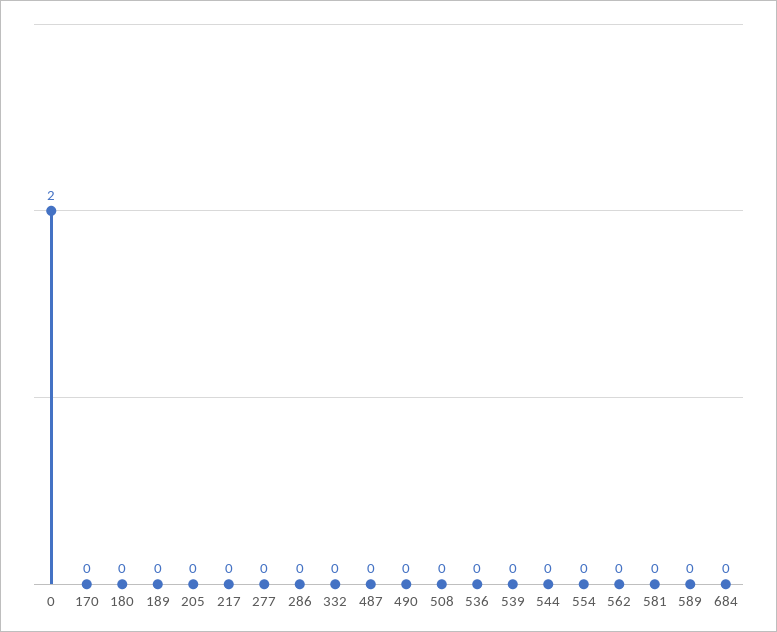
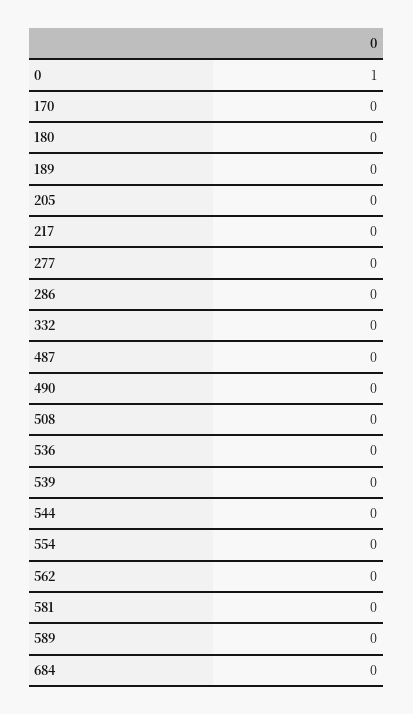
0: 2 -> 1

